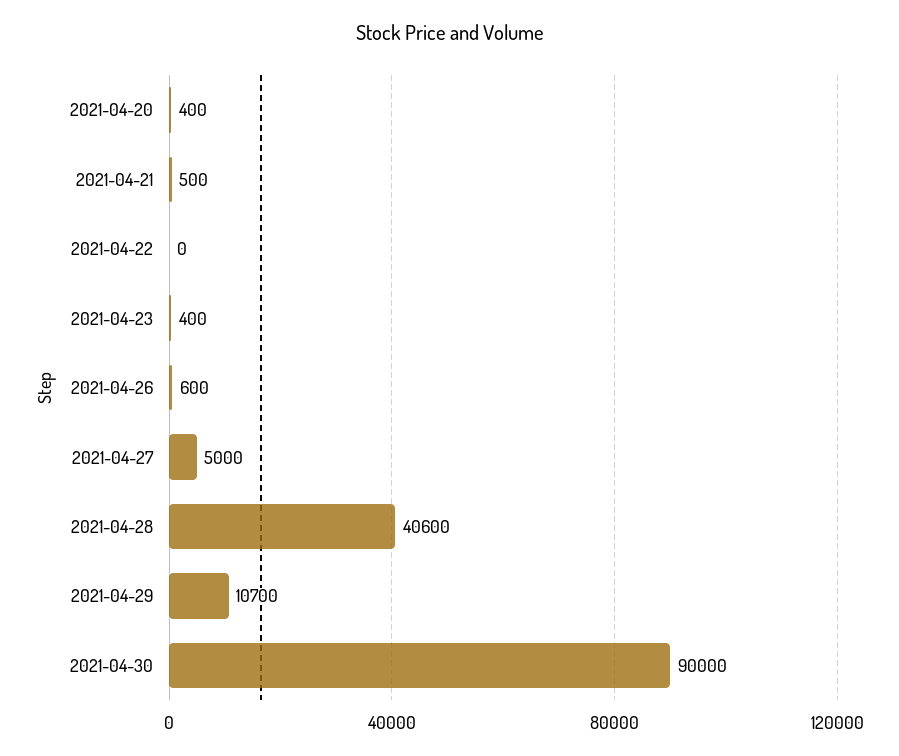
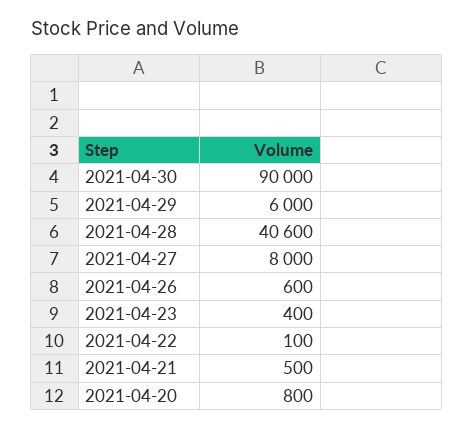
2021-04-20: 400 -> 800
2021-04-22: 0 -> 100
2021-04-27: 5000 -> 8000
2021-04-29: 10700 -> 6000

